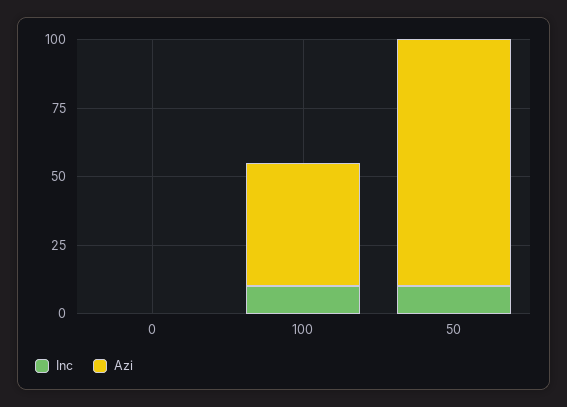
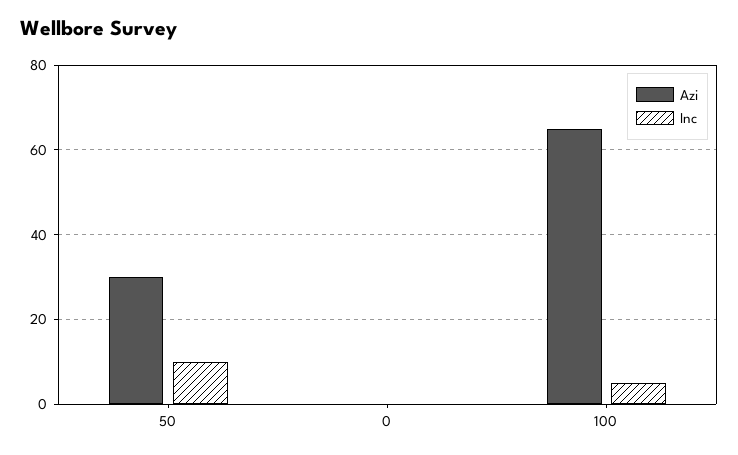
Inc, 100: 10 -> 5
Azi, 100: 45 -> 65
Azi, 50: 90 -> 30

